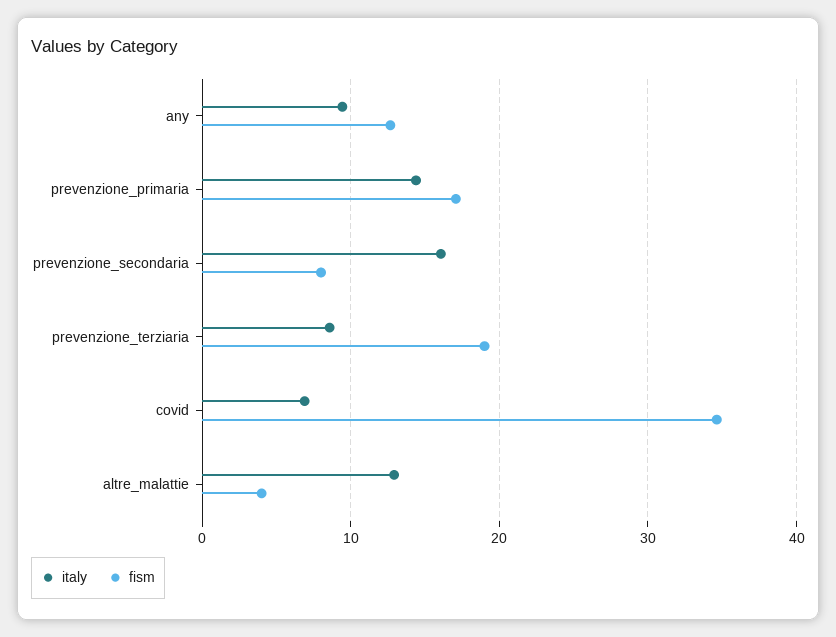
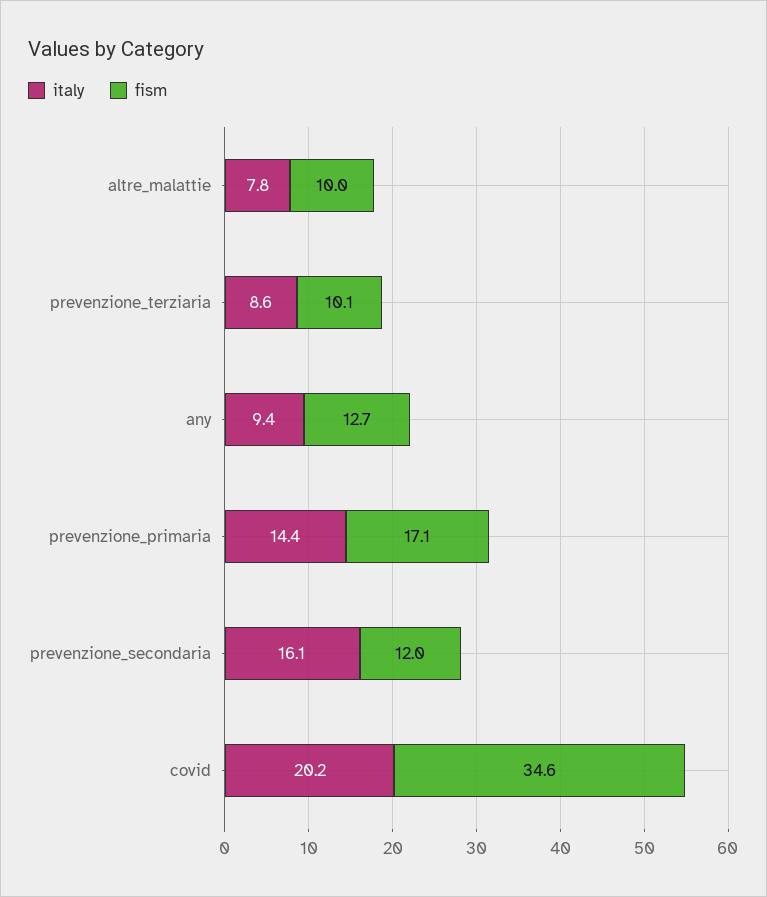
fism, prevenzione_secondaria: 8 -> 12
fism, prevenzione_terziaria: 19 -> 10.1
italy, covid: 7 -> 20.2
italy, altre_malattie: 13 -> 7.8
fism, altre_malattie: 4 -> 10

